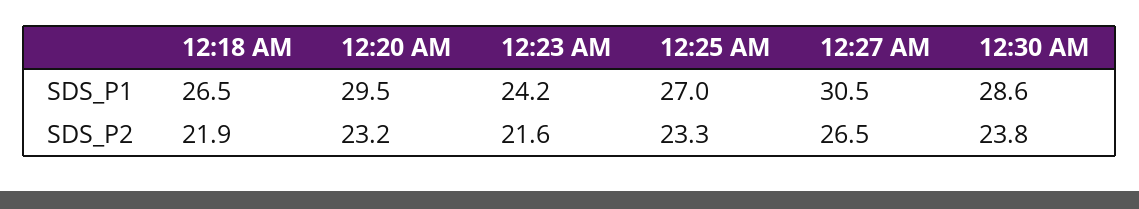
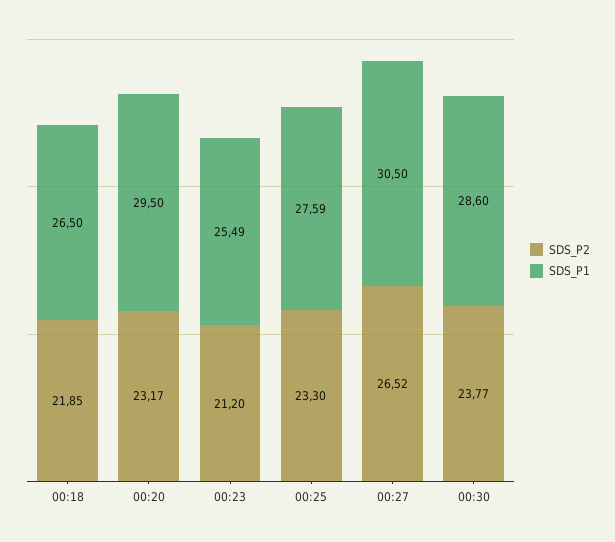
SDS_P1, 12:23 AM: 24.2 -> 25.49
SDS_P1, 12:25 AM: 27 -> 27.59
SDS_P2, 12:23 AM: 21.6 -> 21.2

